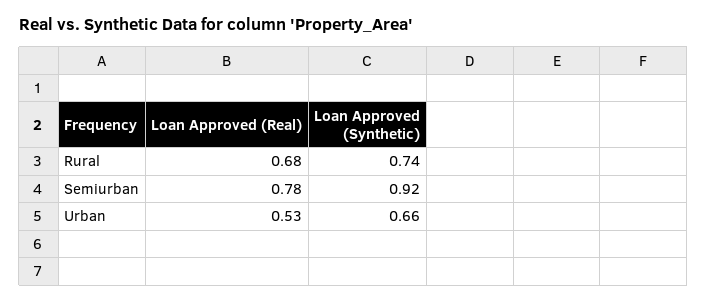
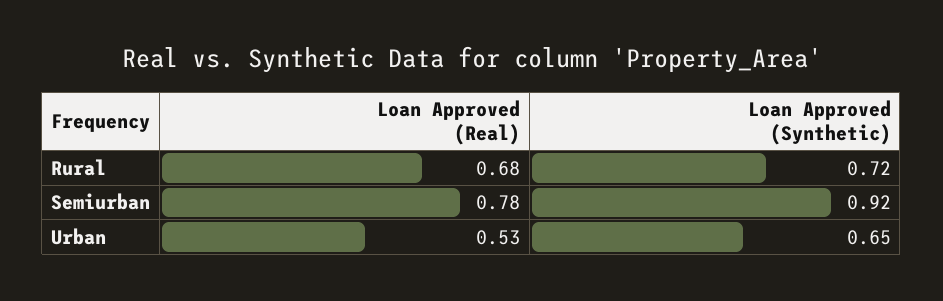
Loan Approved (Synthetic), Rural: 0.74 -> 0.72
Loan Approved (Synthetic), Urban: 0.66 -> 0.65

